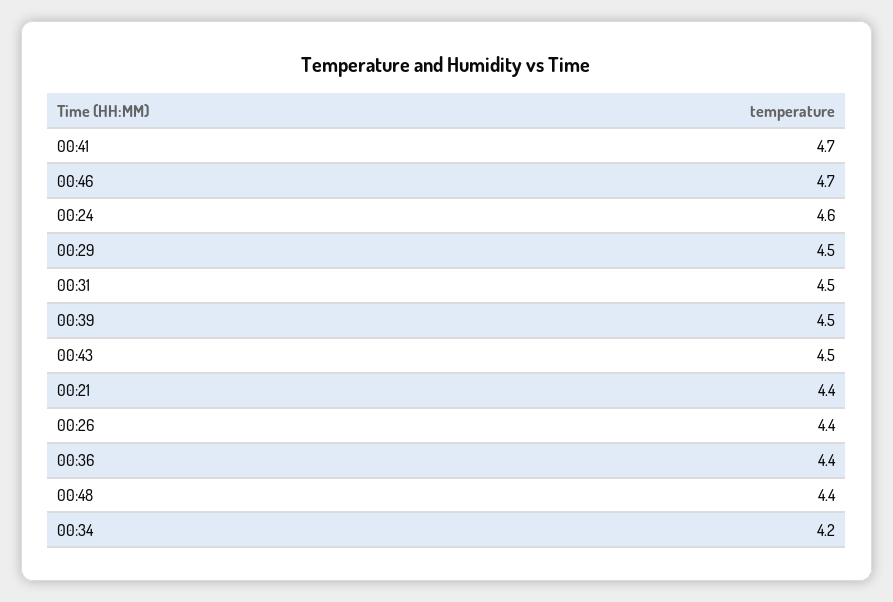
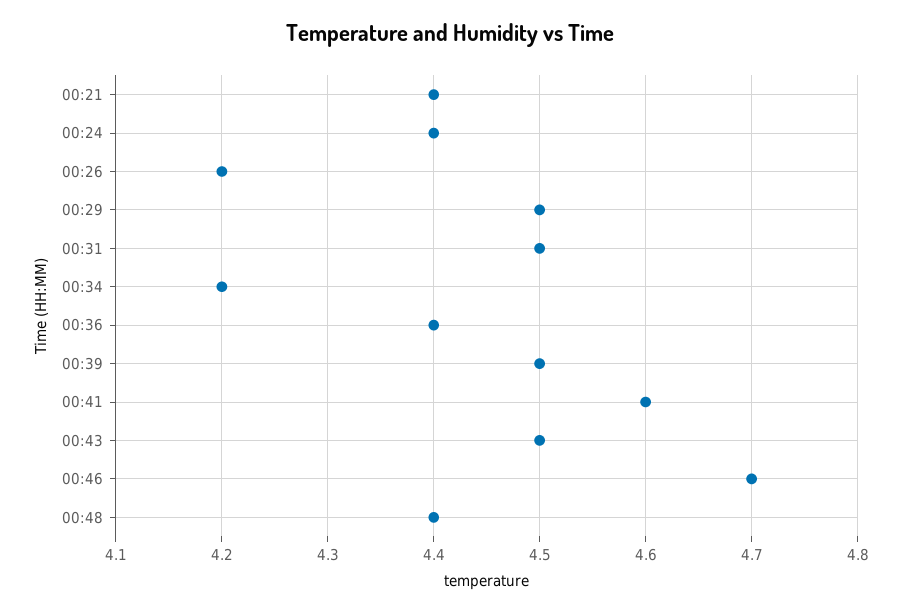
00:41: 4.7 -> 4.6
00:24: 4.6 -> 4.4
00:26: 4.4 -> 4.2

